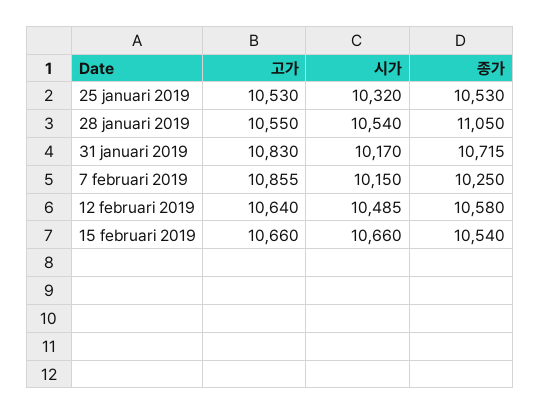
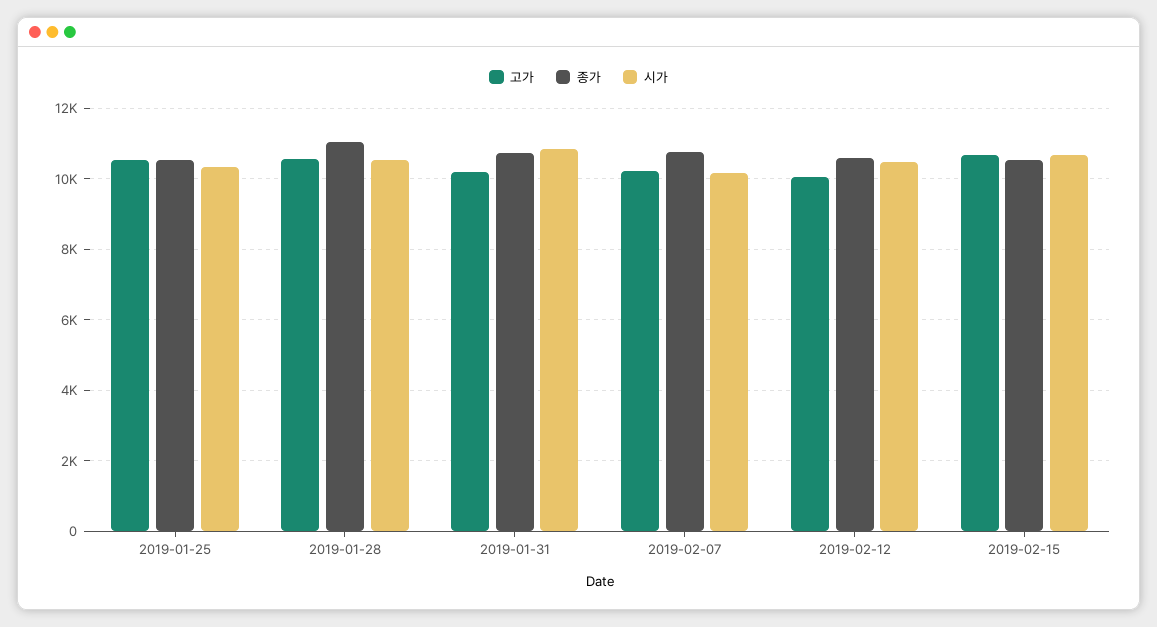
고가, 31 januari 2019: 10830 -> 10200
시가, 31 januari 2019: 10170 -> 10800
고가, 7 februari 2019: 10855 -> 10200
종가, 7 februari 2019: 10250 -> 10800
고가, 12 februari 2019: 10640 -> 10000

